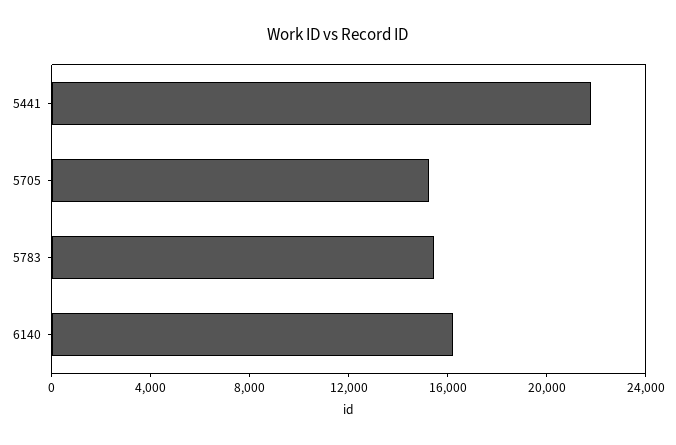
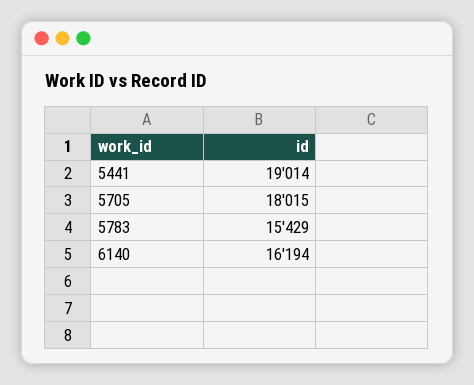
5441: 22000 -> 19014
5705: 15000 -> 18015

